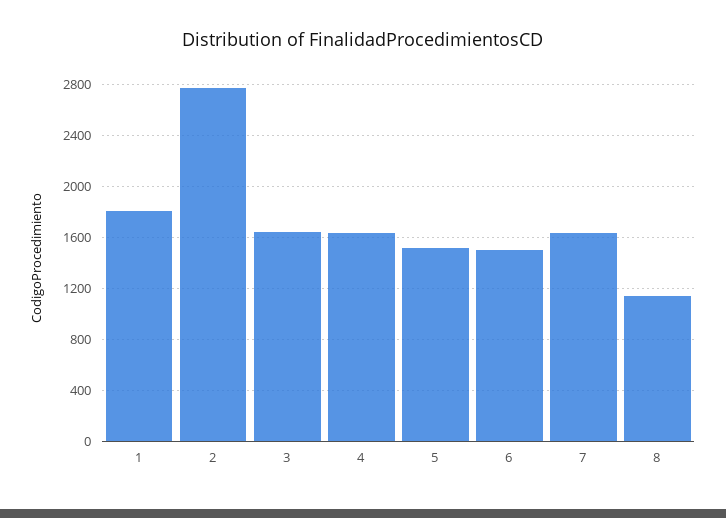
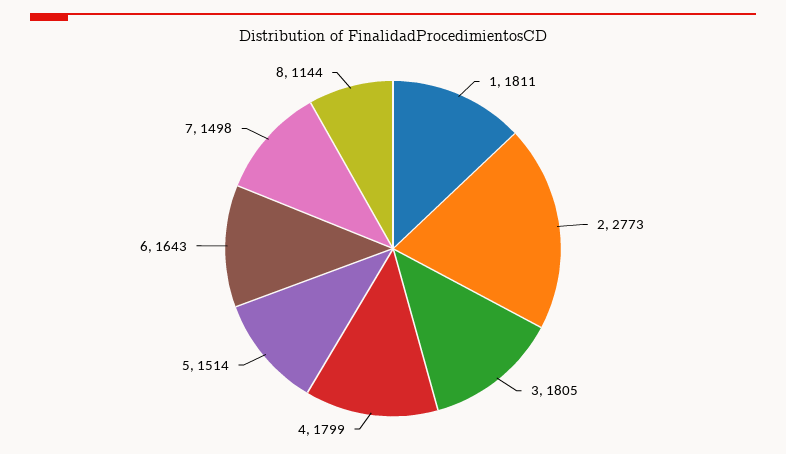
3: 1650 -> 1805
4: 1650 -> 1799
6: 1500 -> 1643
7: 1650 -> 1498

